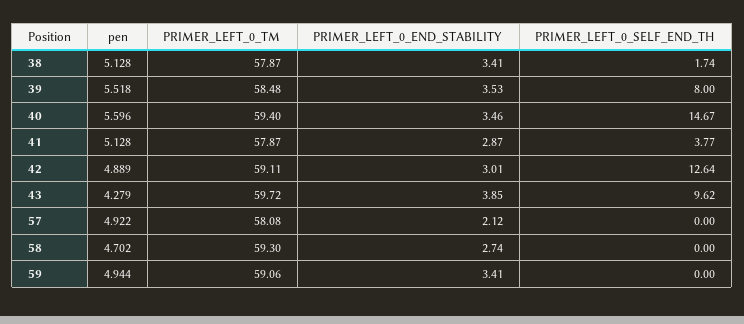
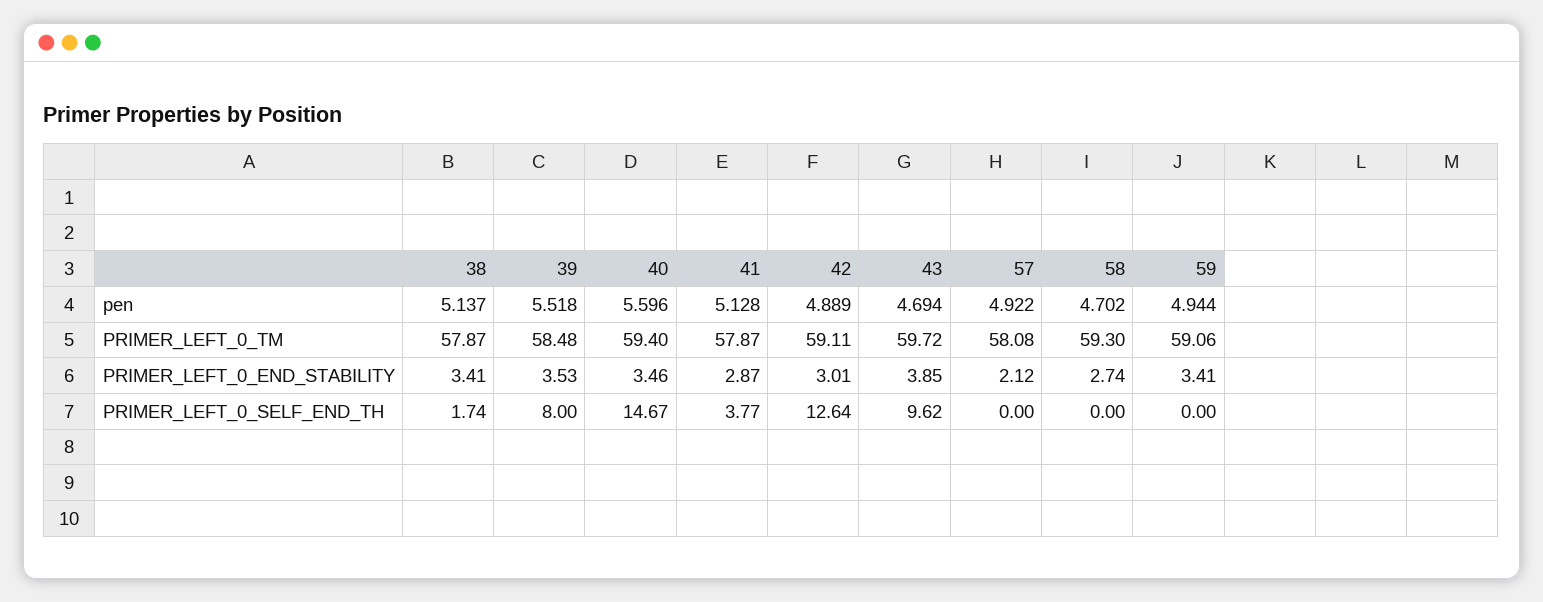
pen, 38: 5.128 -> 5.137
pen, 43: 4.279 -> 4.694

